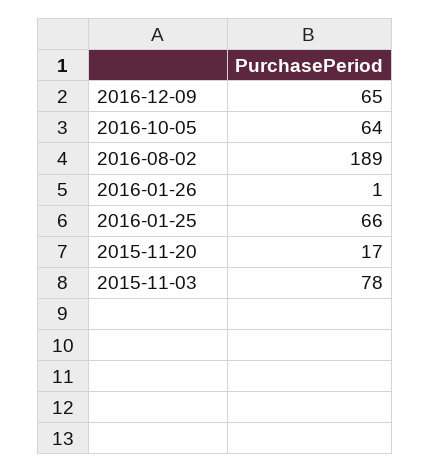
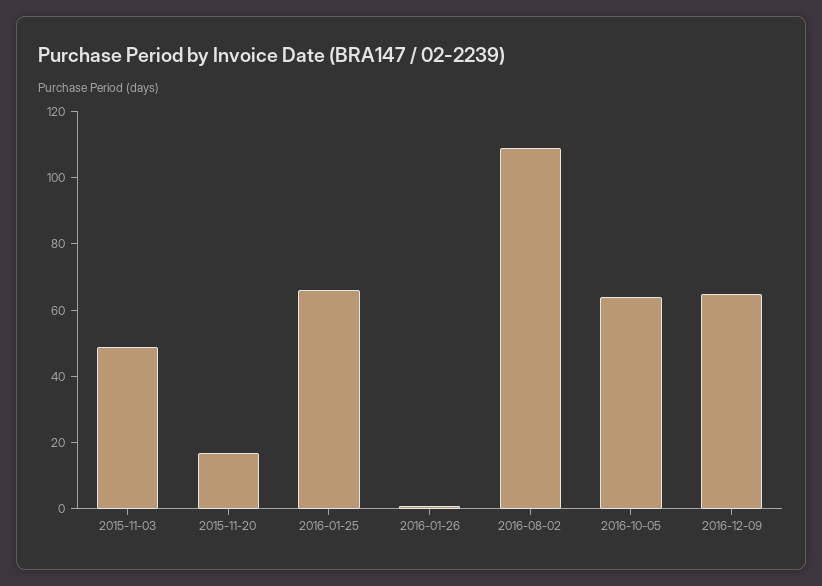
2016-08-02: 189 -> 110
2015-11-03: 78 -> 50

